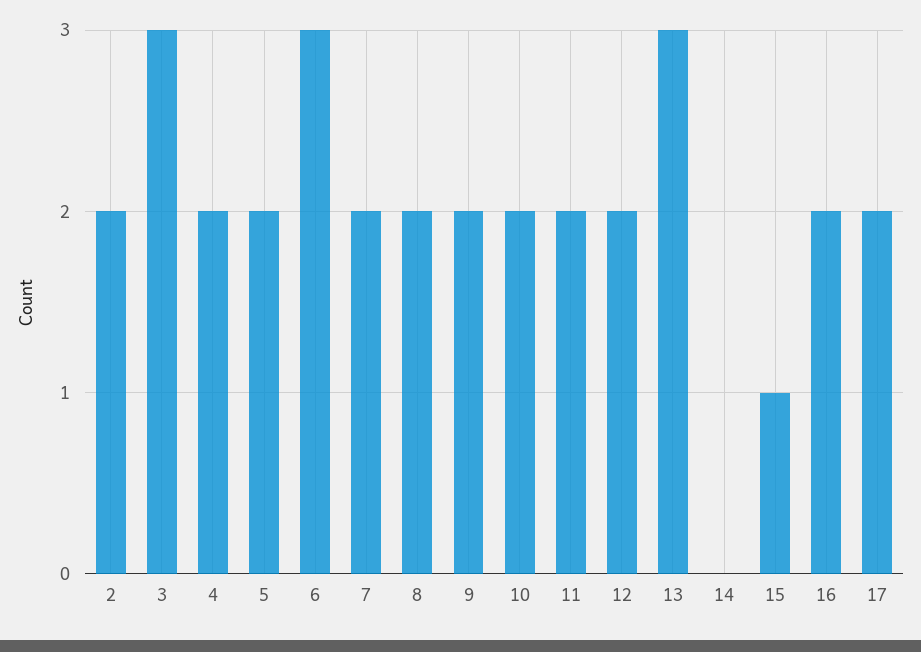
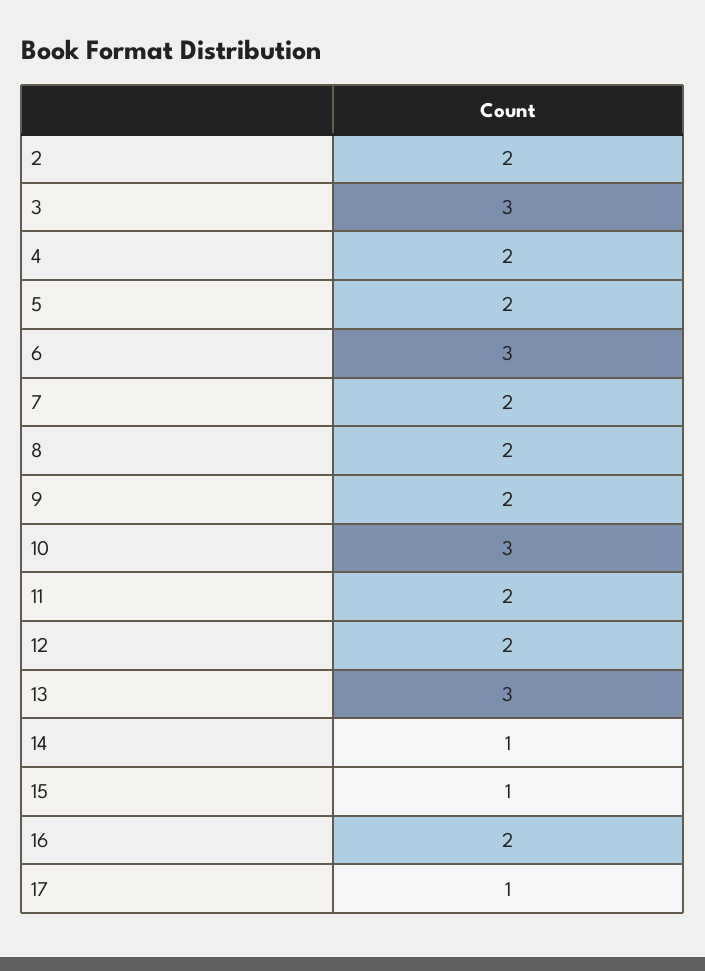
10: 2 -> 3
14: 0 -> 1
17: 2 -> 1

